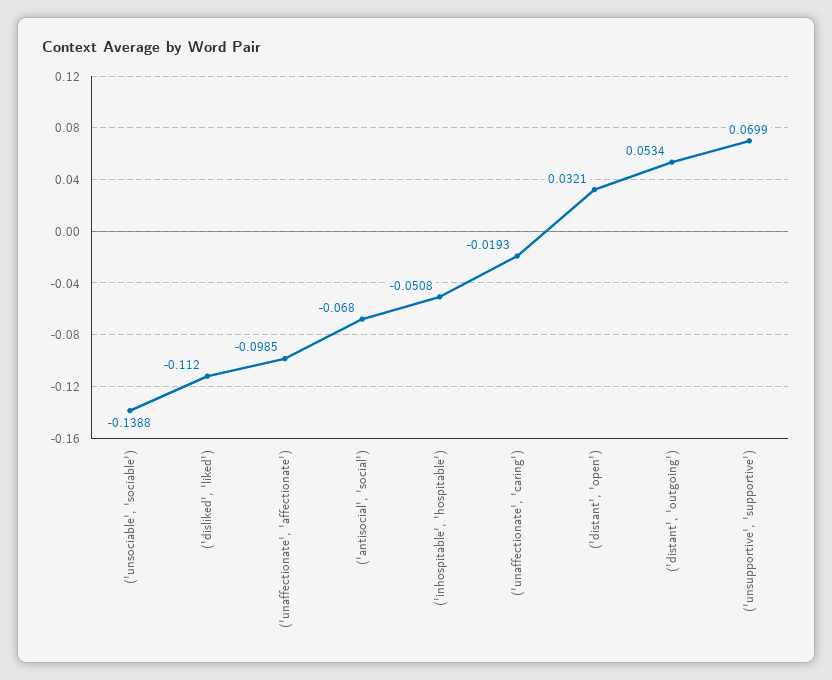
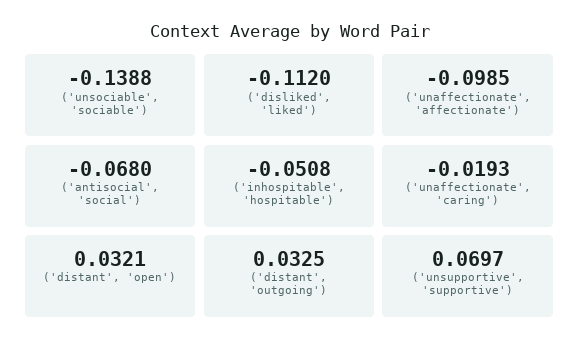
('distant', 'outgoing'): 0.0534 -> 0.0325
('unsupportive', 'supportive'): 0.0699 -> 0.0697

